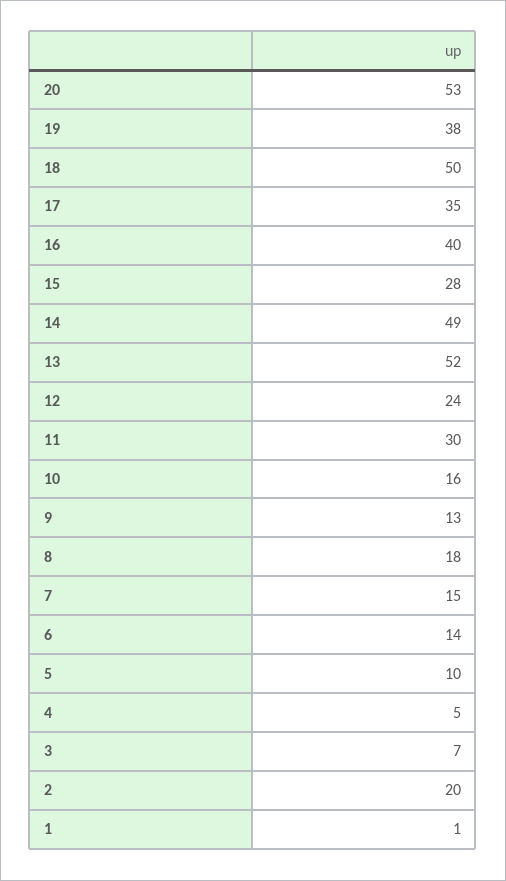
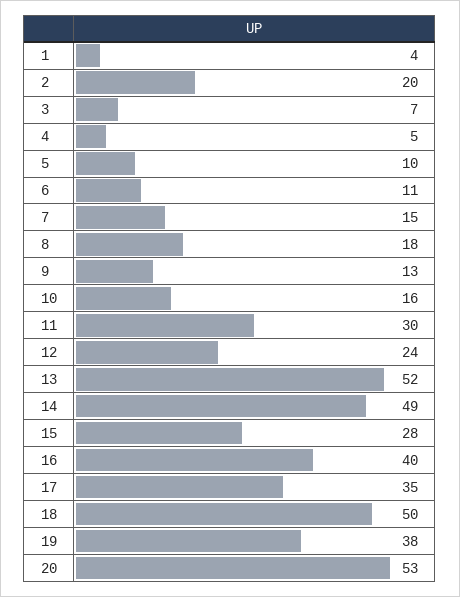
6: 14 -> 11
1: 1 -> 4

